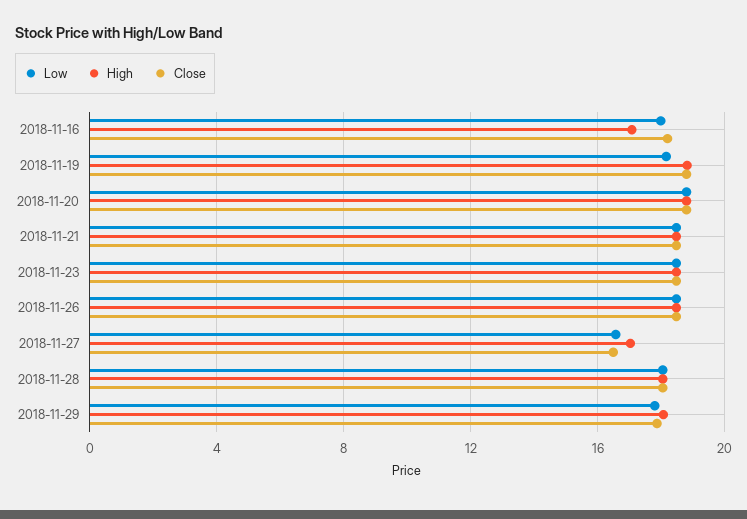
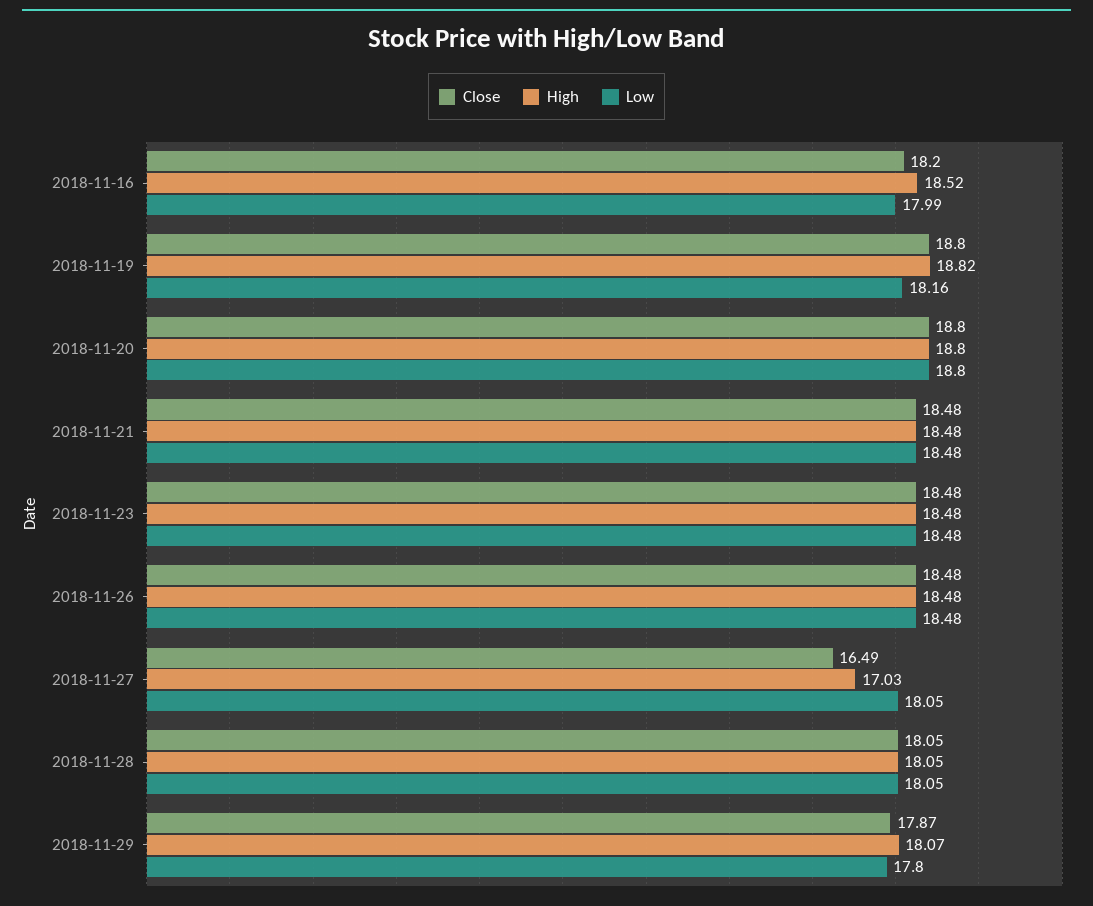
High, 2018-11-16: 17 -> 18.52
Low, 2018-11-27: 16.5 -> 18.05

